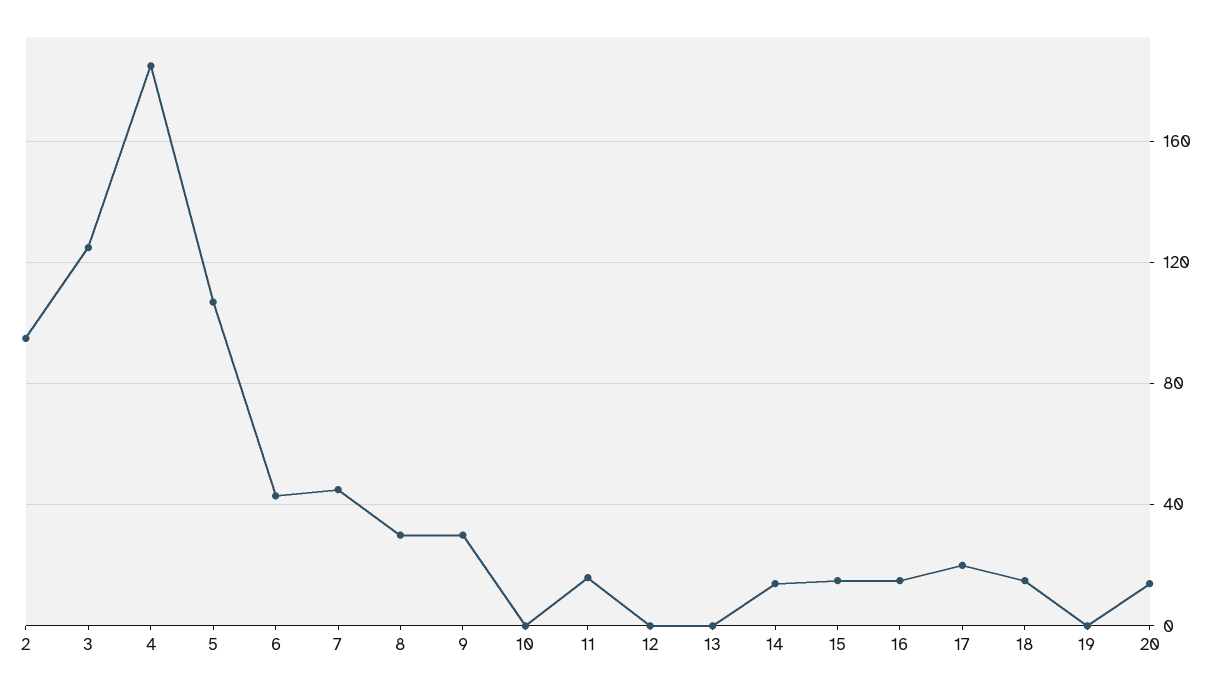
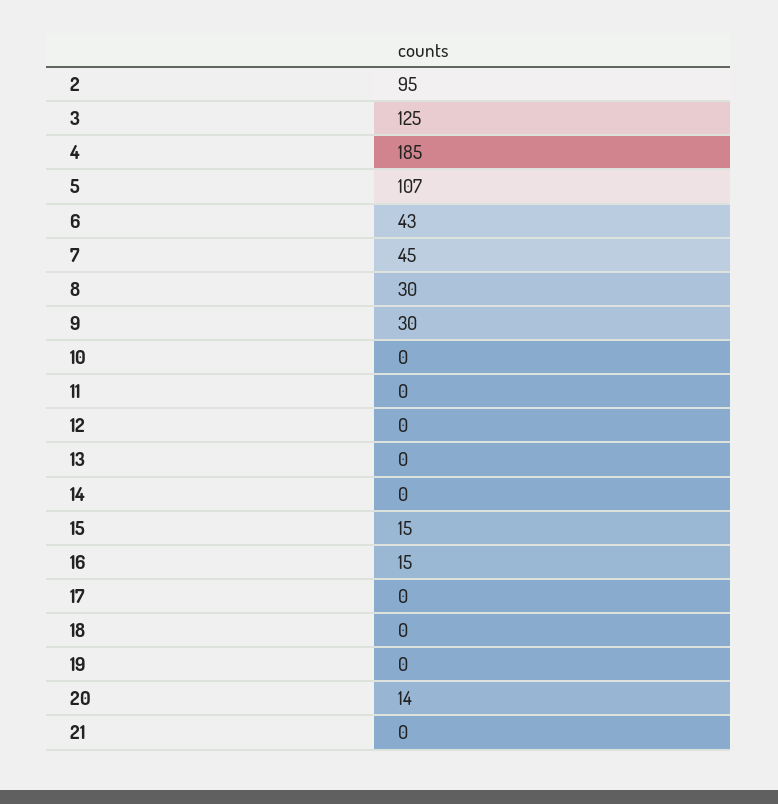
11: 15 -> 0
14: 15 -> 0
17: 20 -> 0
18: 15 -> 0
21: none -> 0

